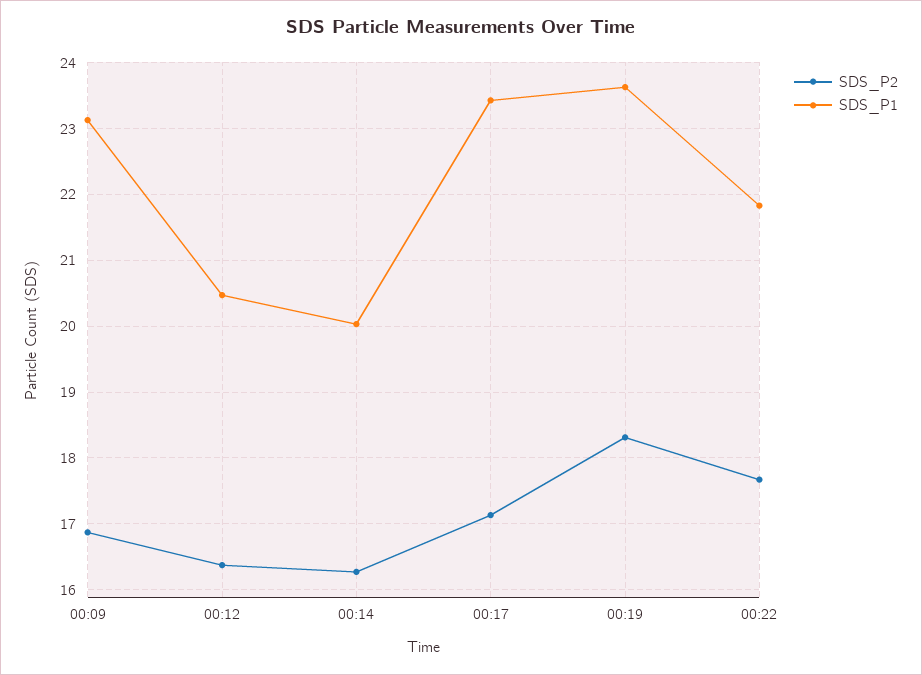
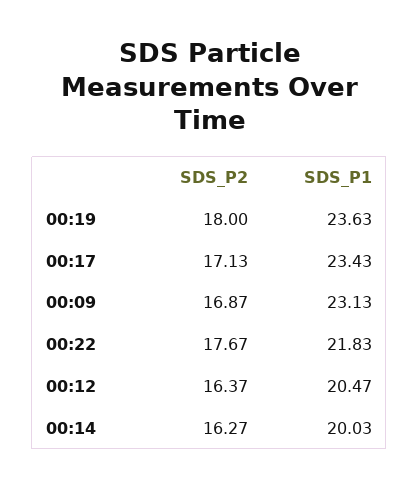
SDS_P2, 00:19: 18.3 -> 18

